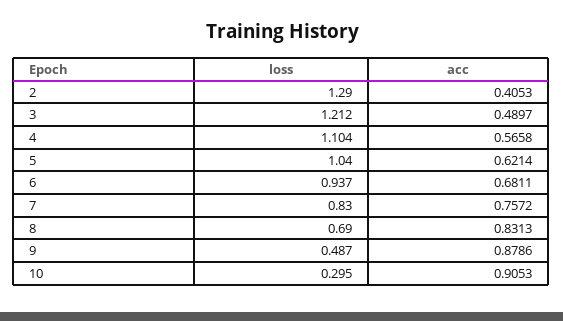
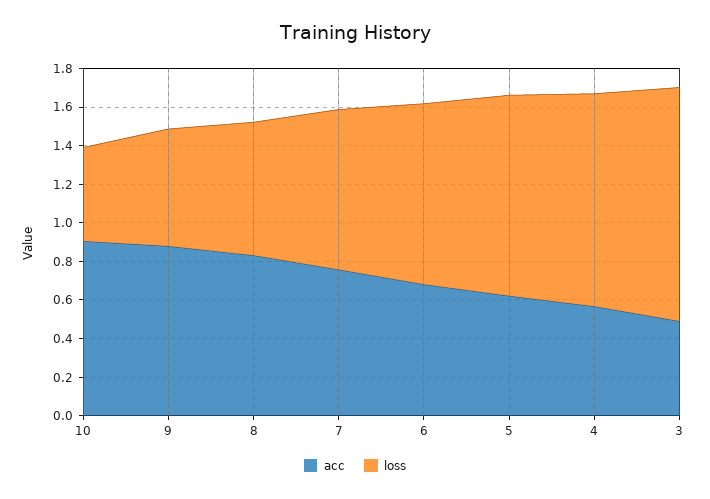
loss, 2: 1.29 -> none
acc, 2: 0.4053 -> none
loss, 9: 0.487 -> 0.6
loss, 10: 0.295 -> 0.5

